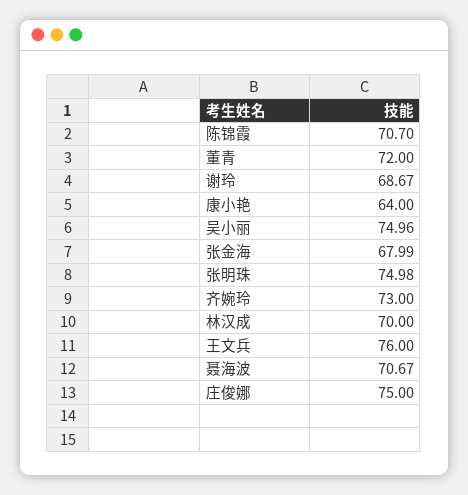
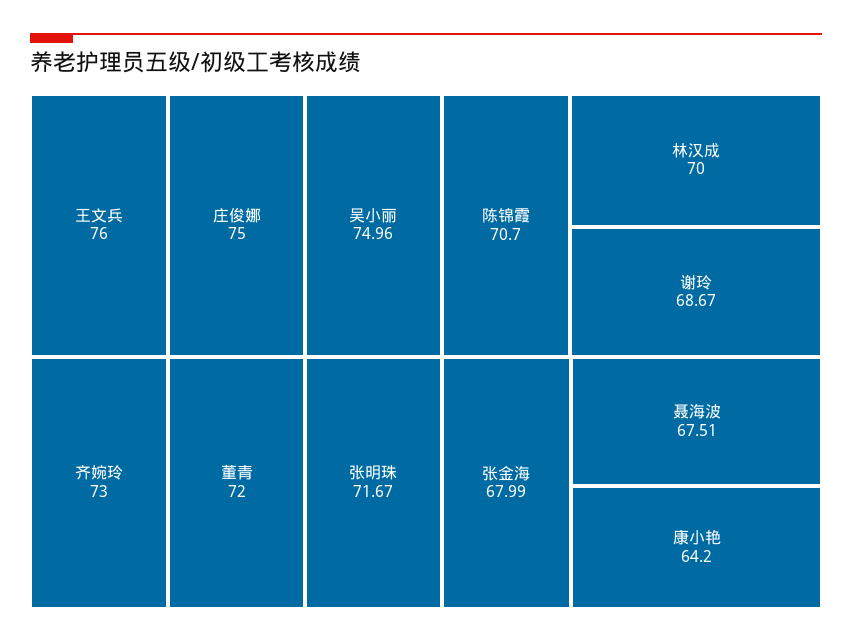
康小艳: 64 -> 64.2
张明珠: 74.98 -> 71.67
聂海波: 70.67 -> 67.51

